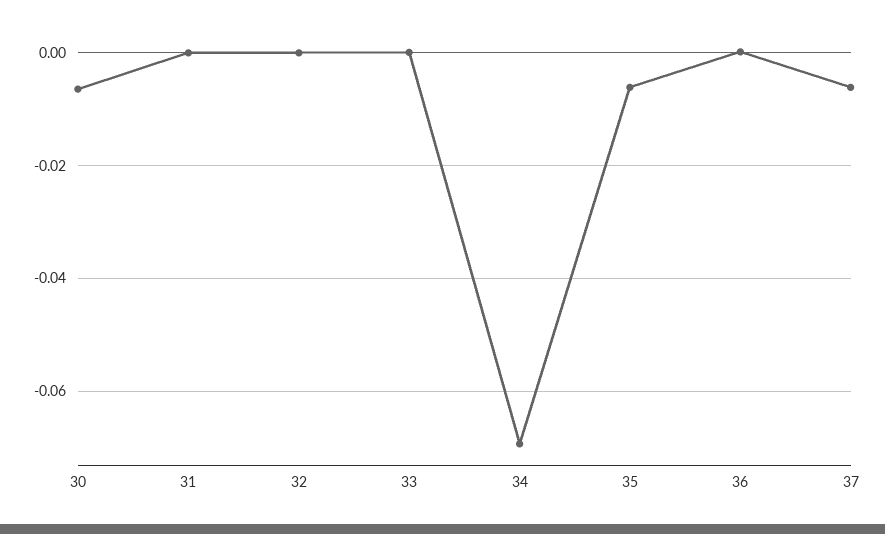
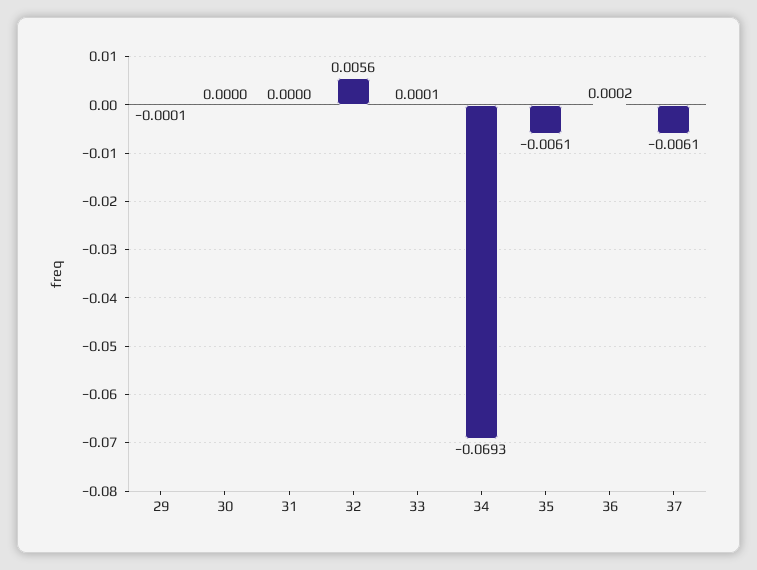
30: -0.006 -> 0
32: 0 -> 0.0056
29: none -> -0.0001

